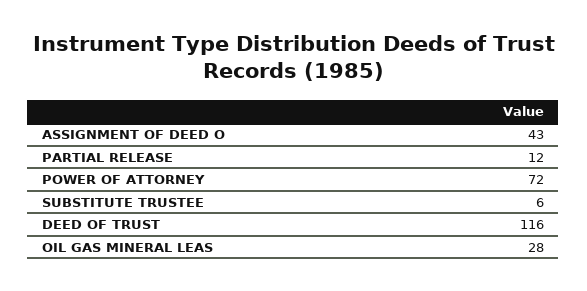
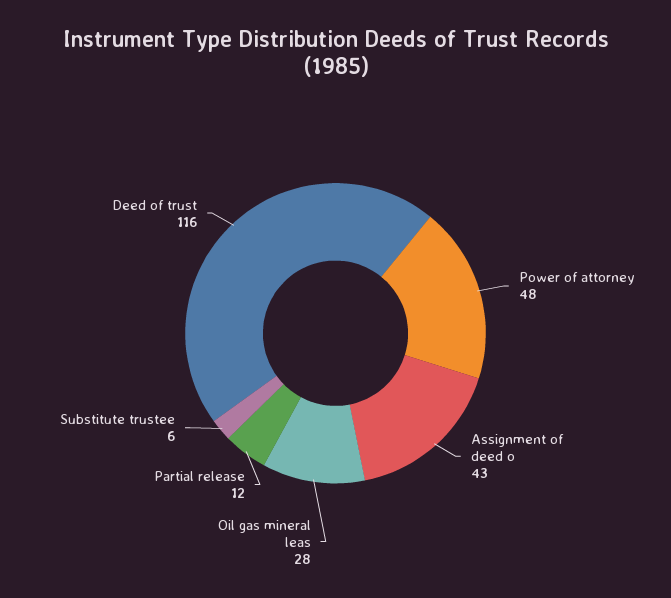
POWER OF ATTORNEY: 72 -> 48

